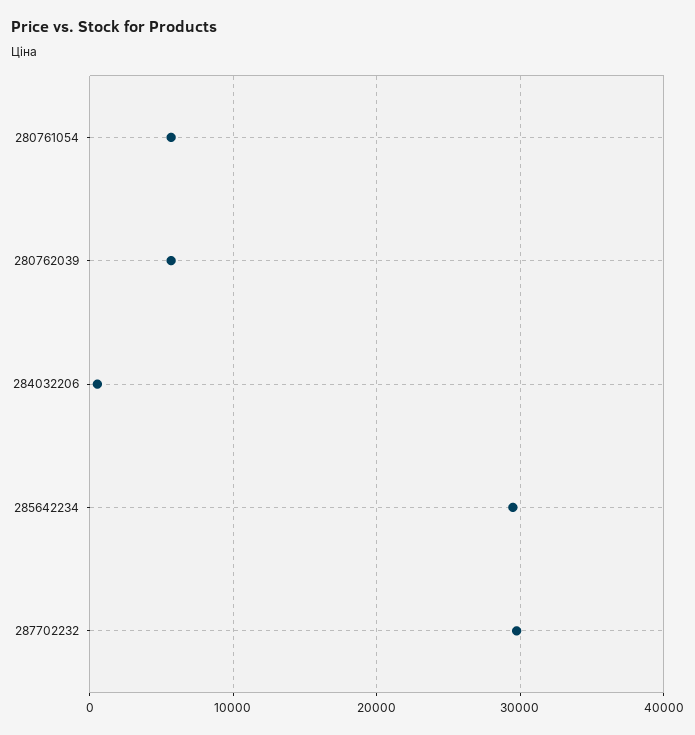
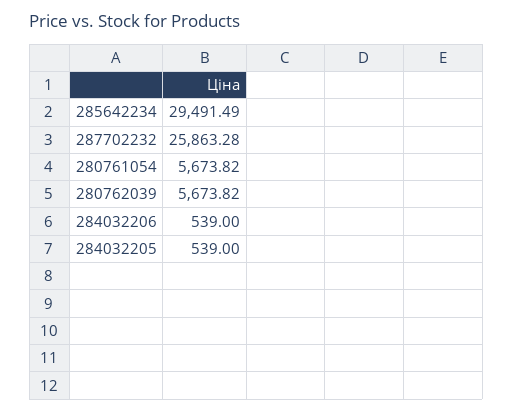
287702232: 30000 -> 25863.28
284032205: none -> 539

